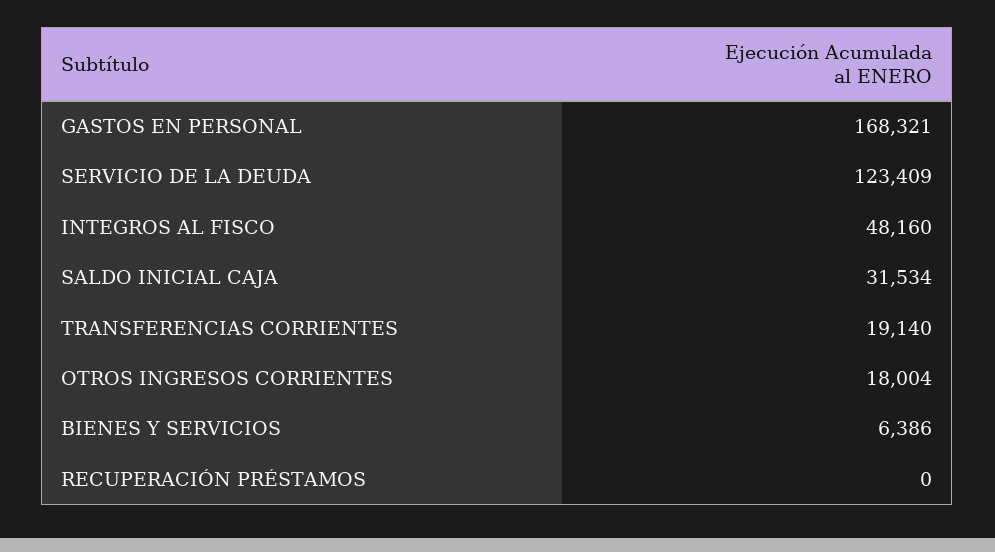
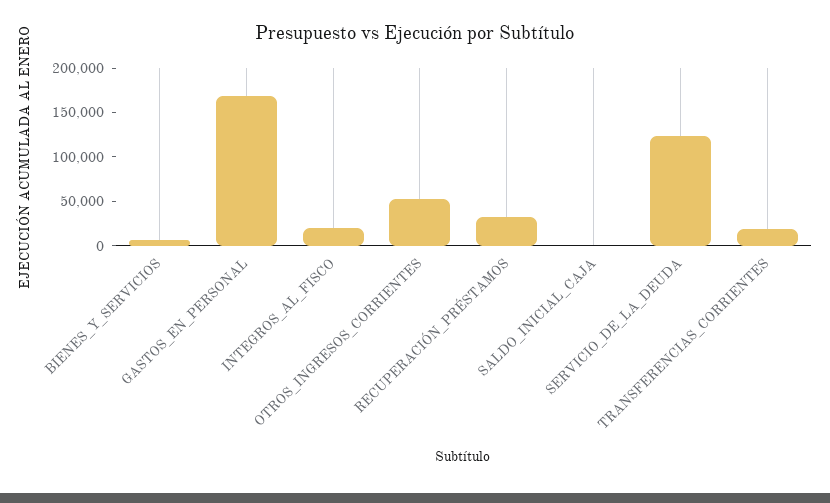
INTEGROS AL FISCO: 48160 -> 20000
SALDO INICIAL CAJA: 31534 -> 0
OTROS INGRESOS CORRIENTES: 18004 -> 50000
RECUPERACIÓN PRÉSTAMOS: 0 -> 30000

